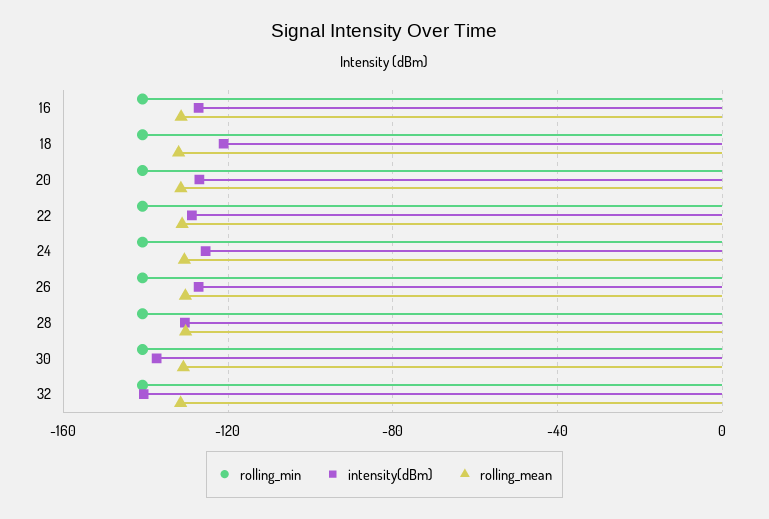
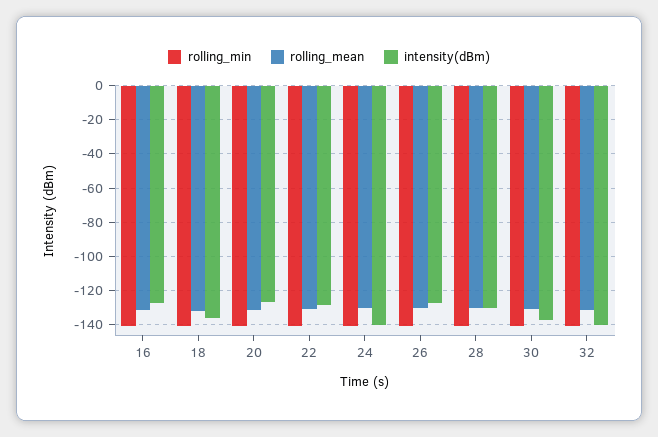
intensity(dBm), 18: -120 -> -135
intensity(dBm), 24: -125 -> -140

